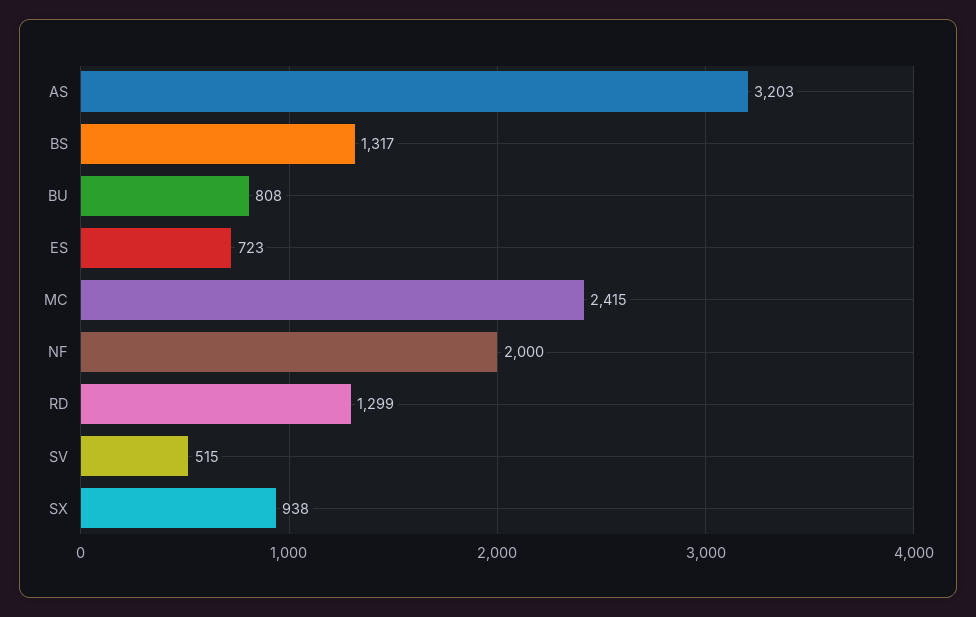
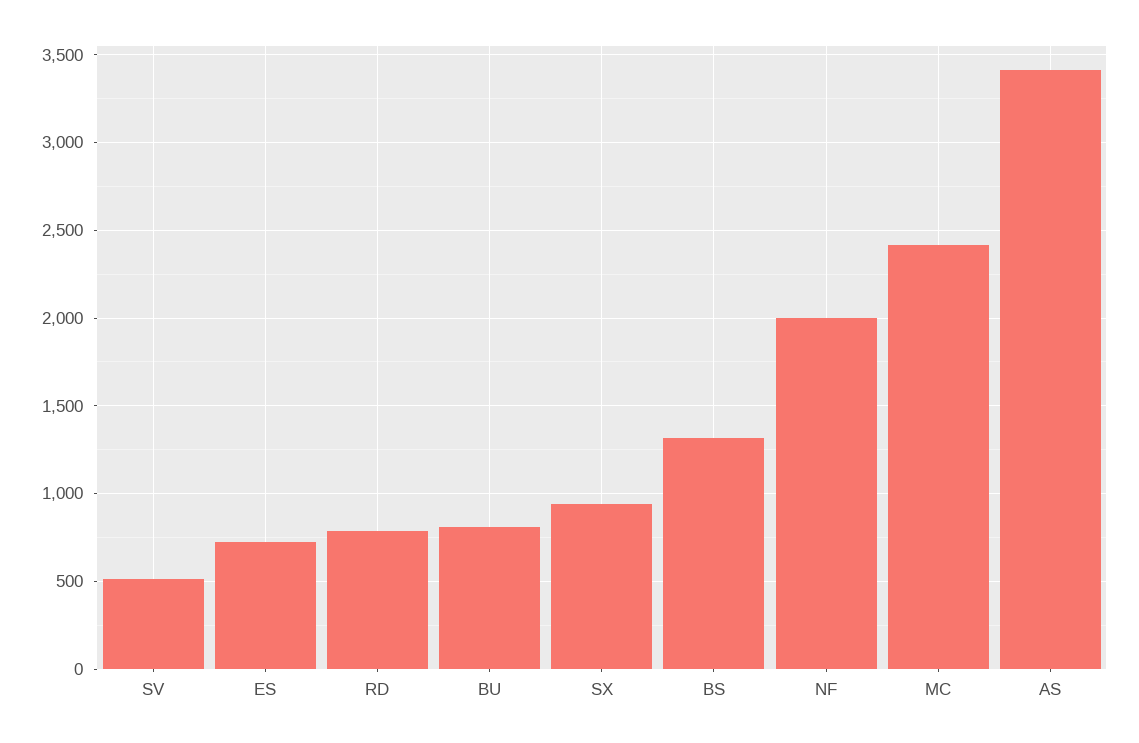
AS: 3203 -> 3400
RD: 1299 -> 800

